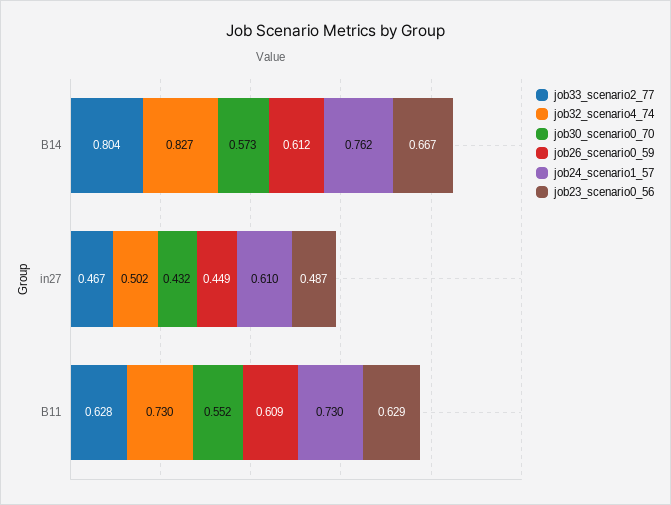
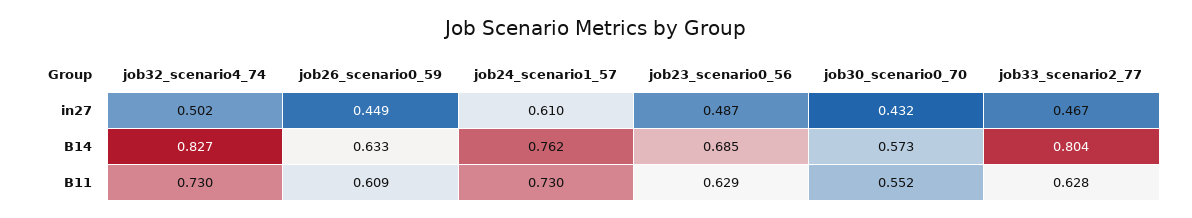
job26_scenario0_59, B14: 0.612 -> 0.633
job23_scenario0_56, B14: 0.667 -> 0.685

